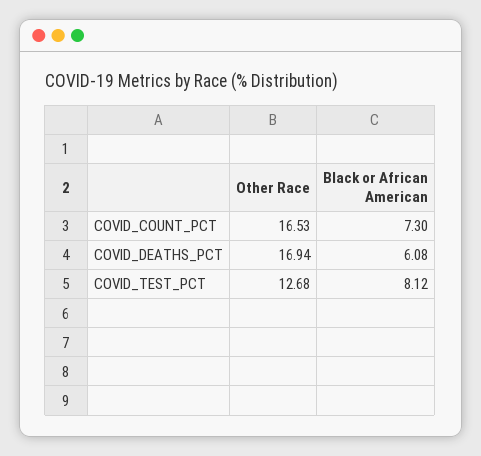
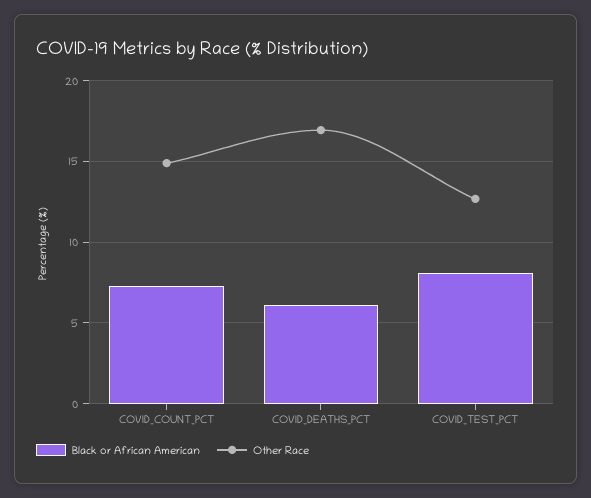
Other Race, COVID_COUNT_PCT: 16.53 -> 15

